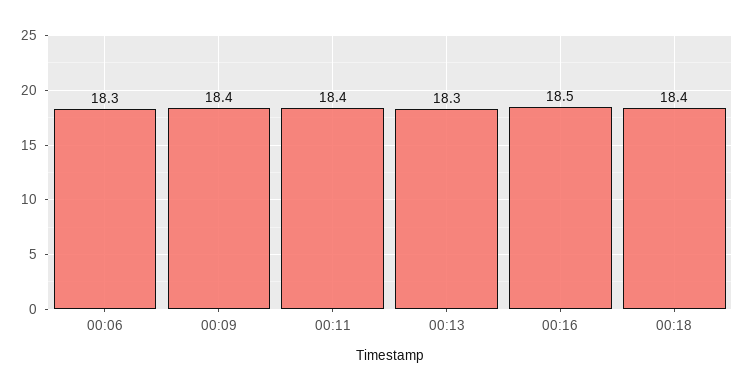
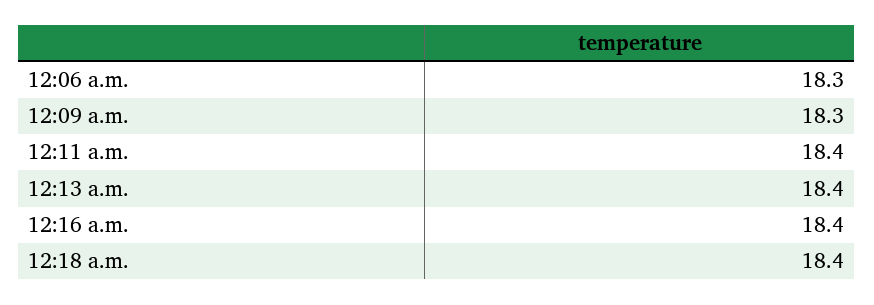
00:09: 18.4 -> 18.3
00:13: 18.3 -> 18.4
00:16: 18.5 -> 18.4

